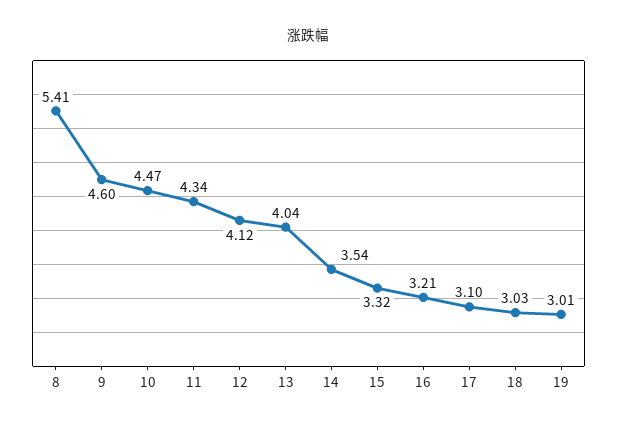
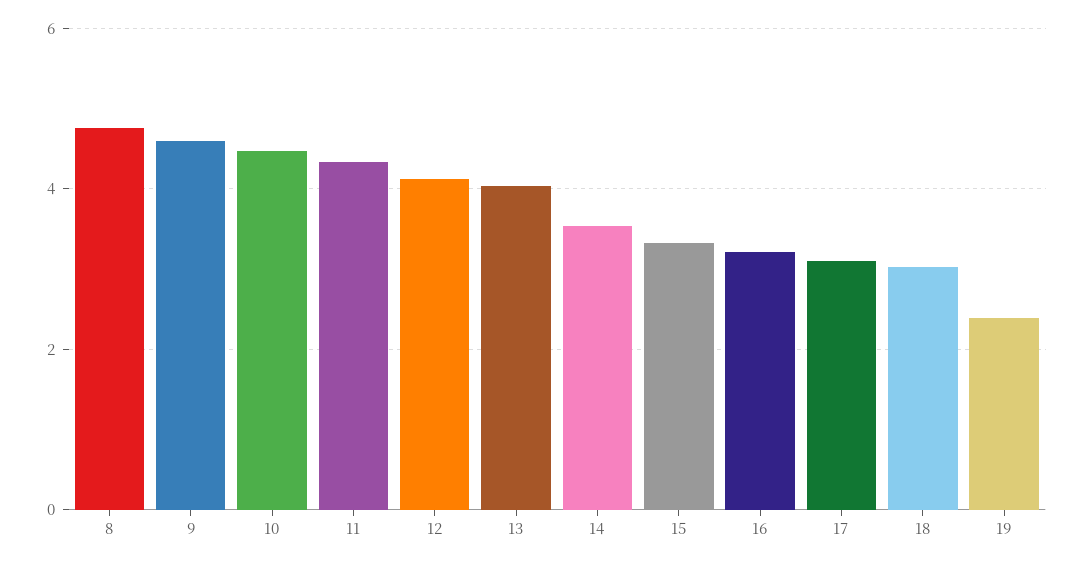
8: 5.41 -> 4.8
19: 3.01 -> 2.4

